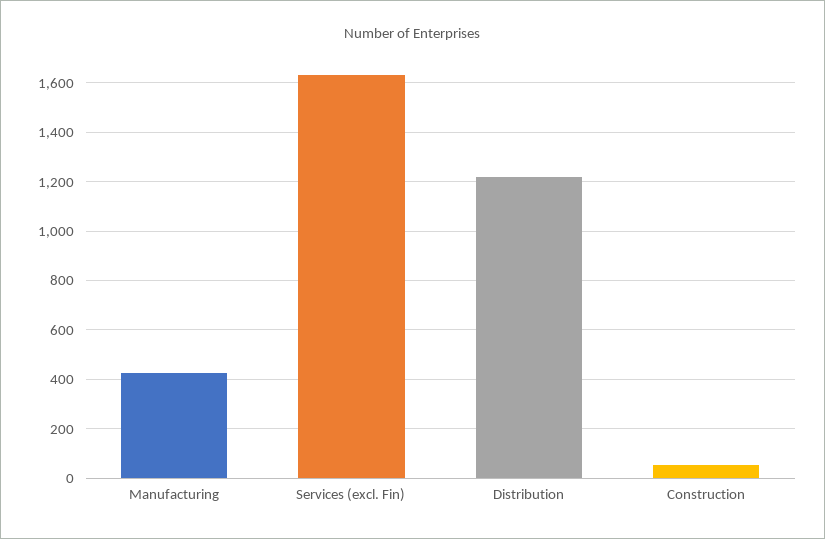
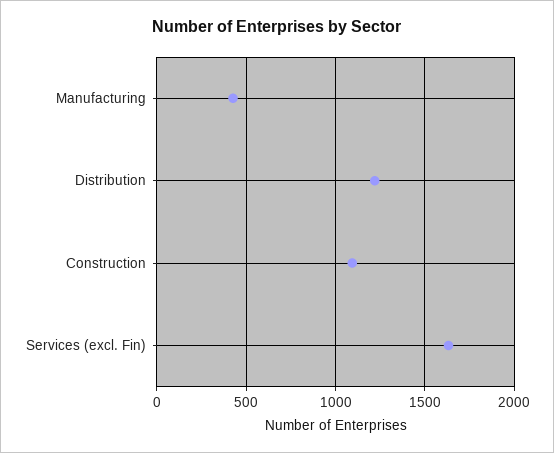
Construction: 50 -> 1100

